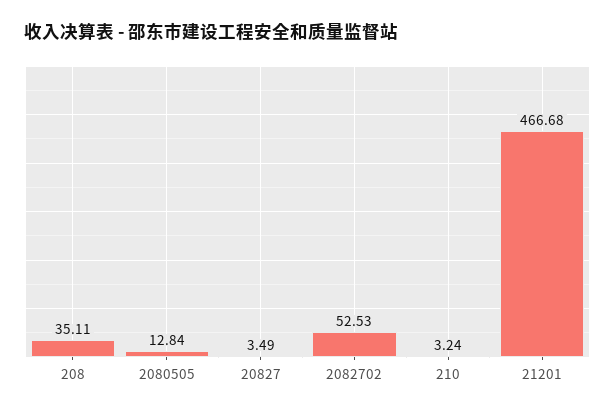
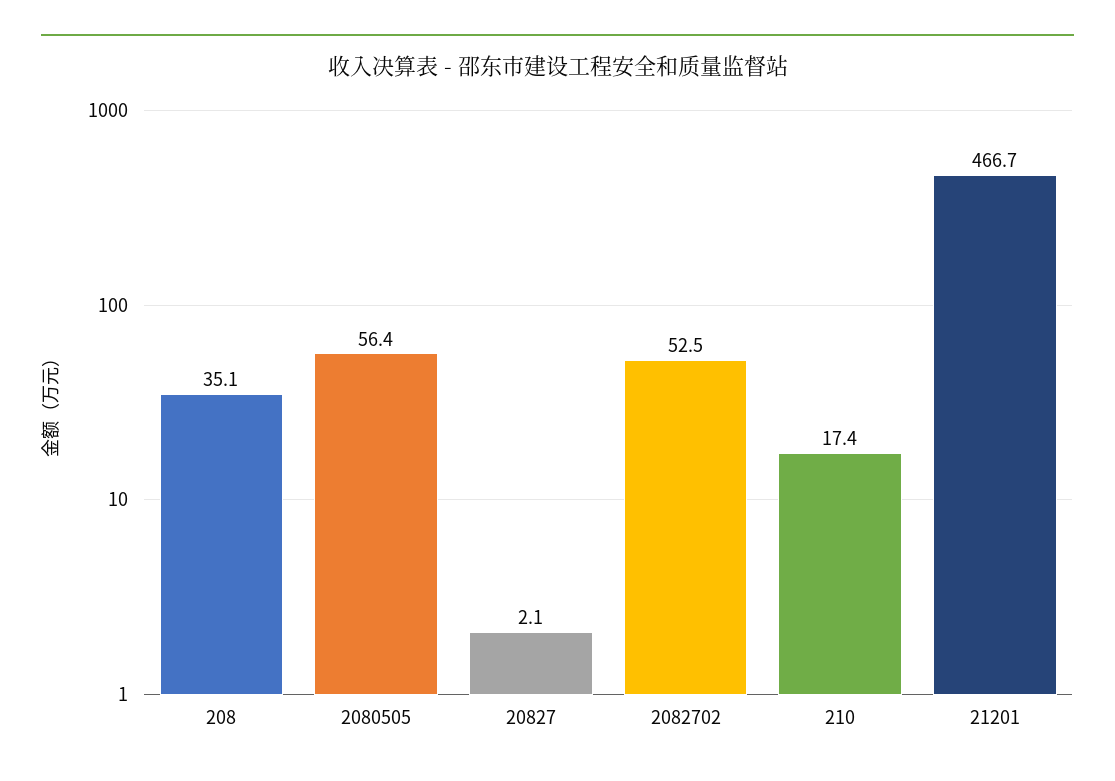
2080505: 12.84 -> 56.4
20827: 3.49 -> 2.1
210: 3.24 -> 17.4

